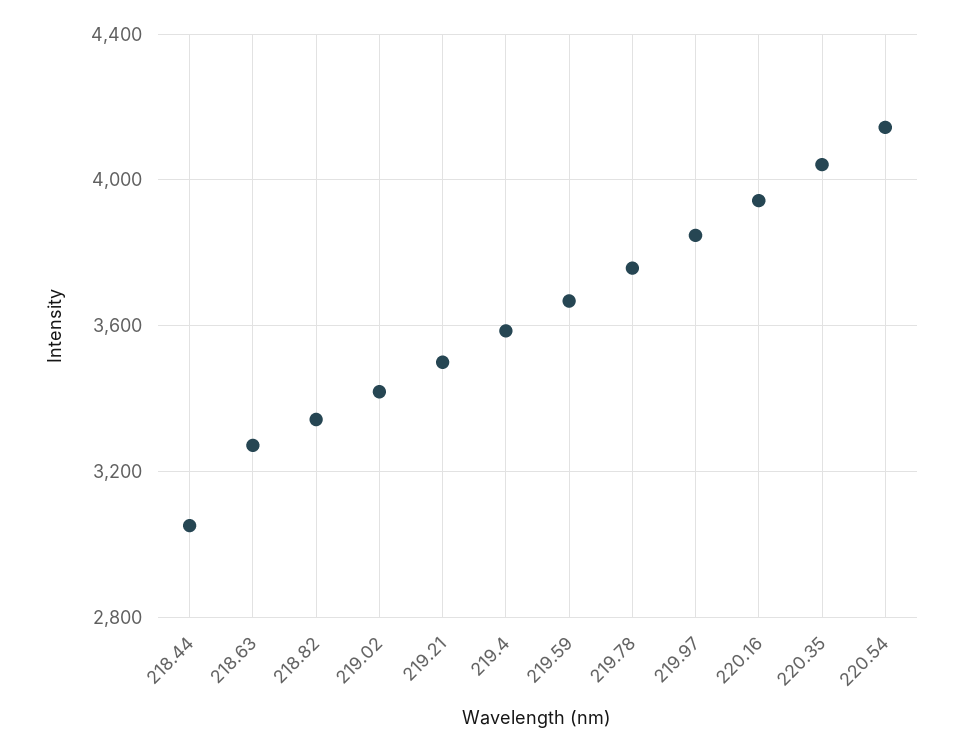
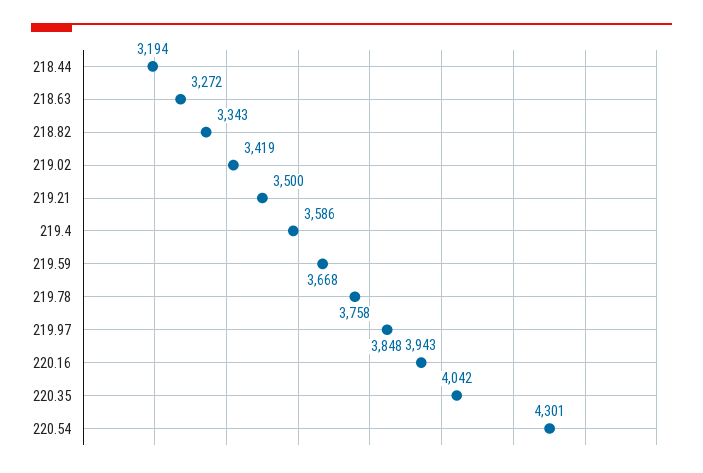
218.44: 3050 -> 3194
220.54: 4150 -> 4301

